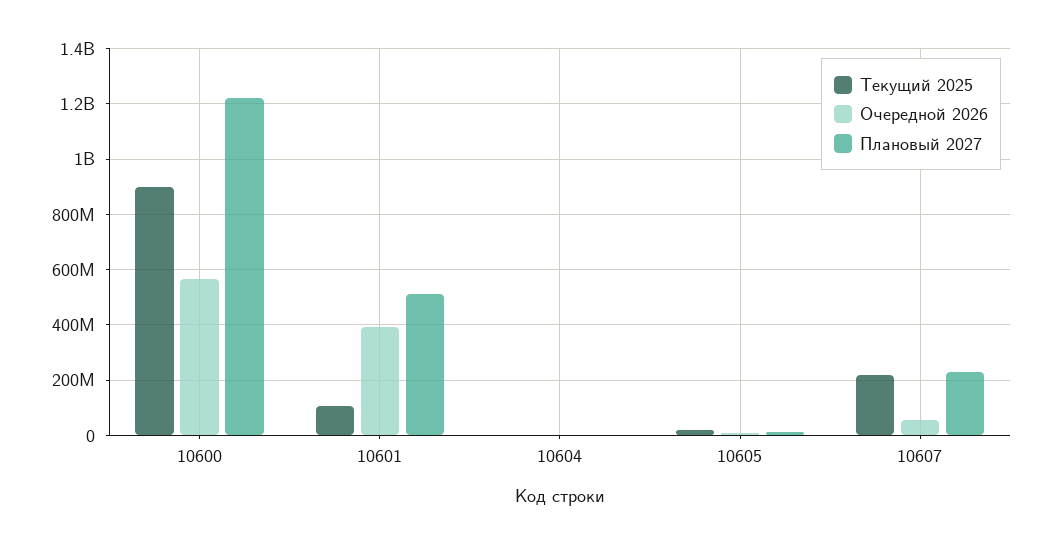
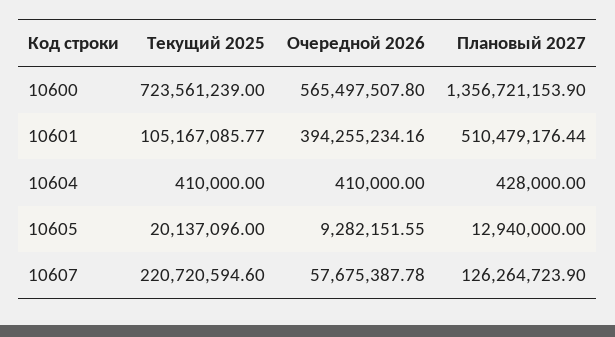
Текущий 2025, 10600: 900000000 -> 723561239
Плановый 2027, 10600: 1225000000 -> 1356721153.9
Плановый 2027, 10607: 225000000 -> 126264723.9

